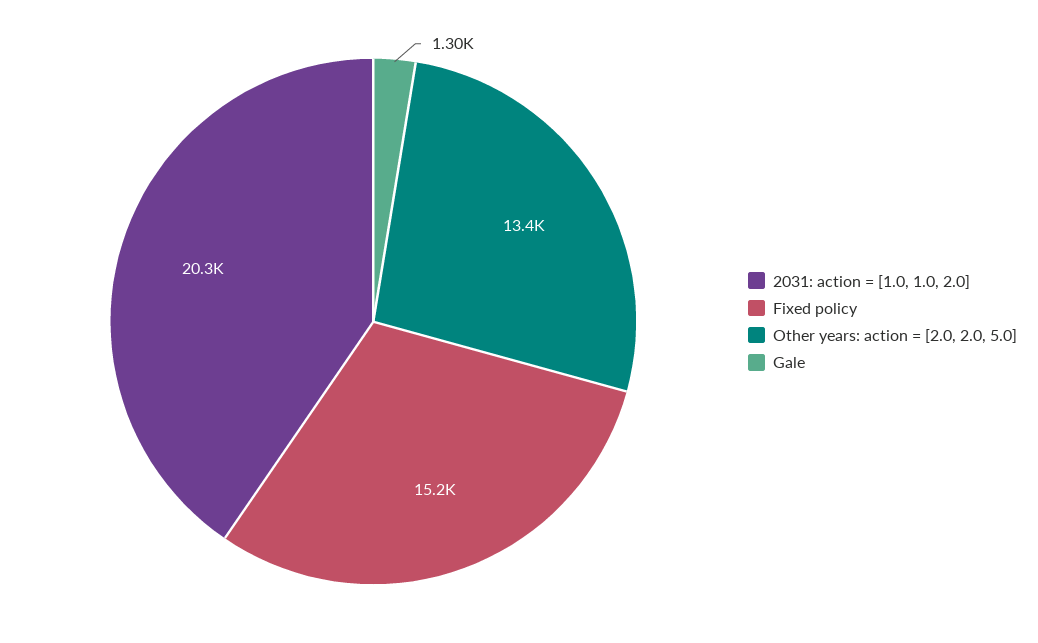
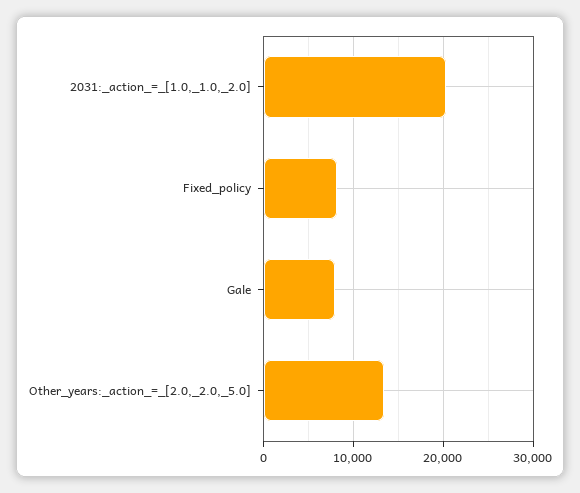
Fixed policy: 15200 -> 8000
Gale: 1300 -> 8000

